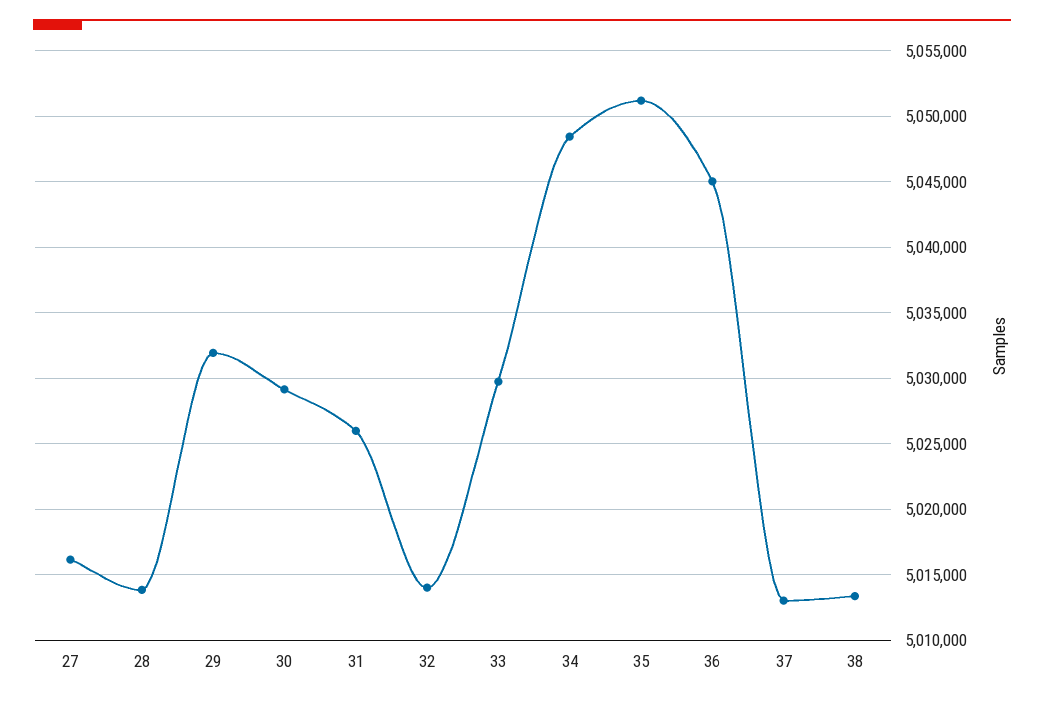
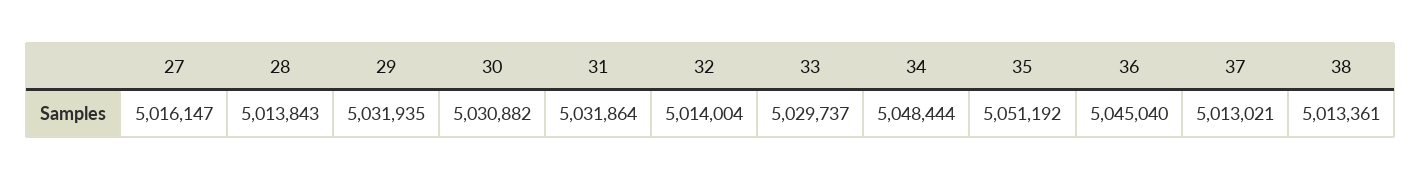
30: 5029000 -> 5030882
31: 5026000 -> 5031864

